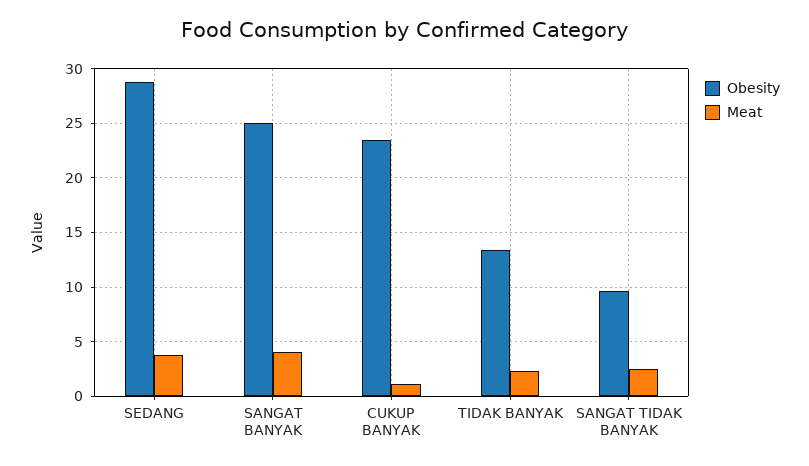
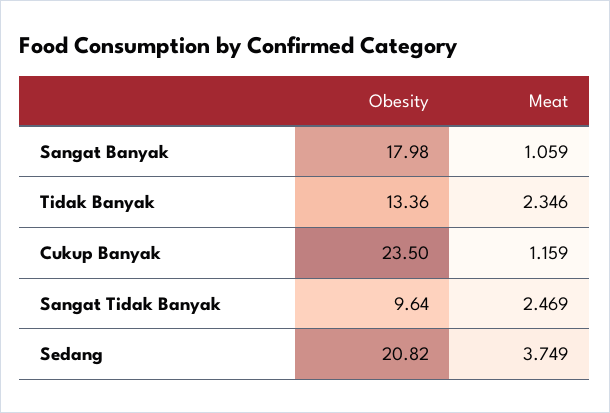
Obesity, SEDANG: 29 -> 20.82
Obesity, SANGAT BANYAK: 25 -> 17.98
Meat, SANGAT BANYAK: 4 -> 1.059

